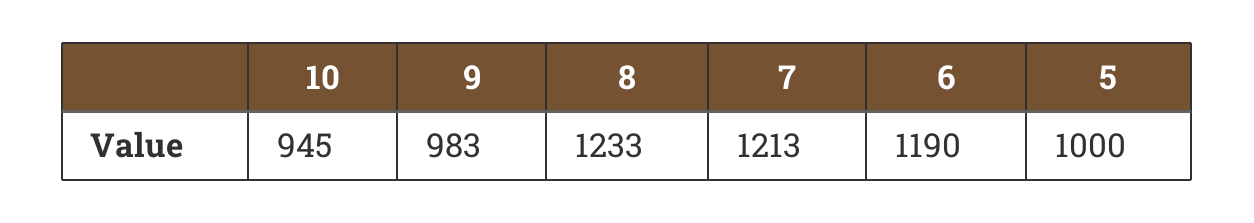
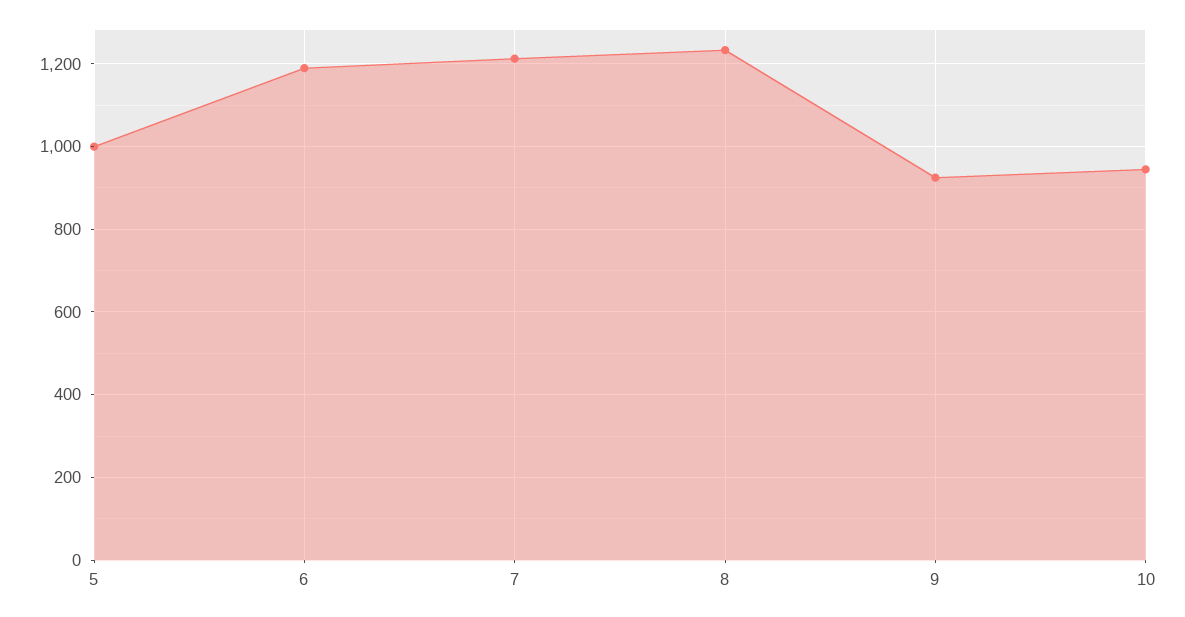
9: 983 -> 920

